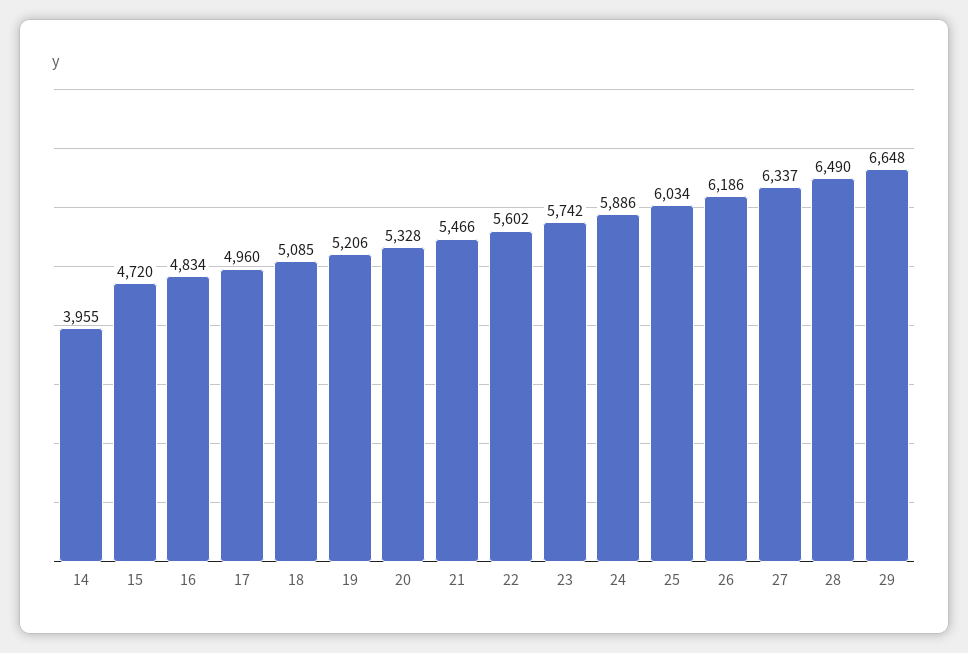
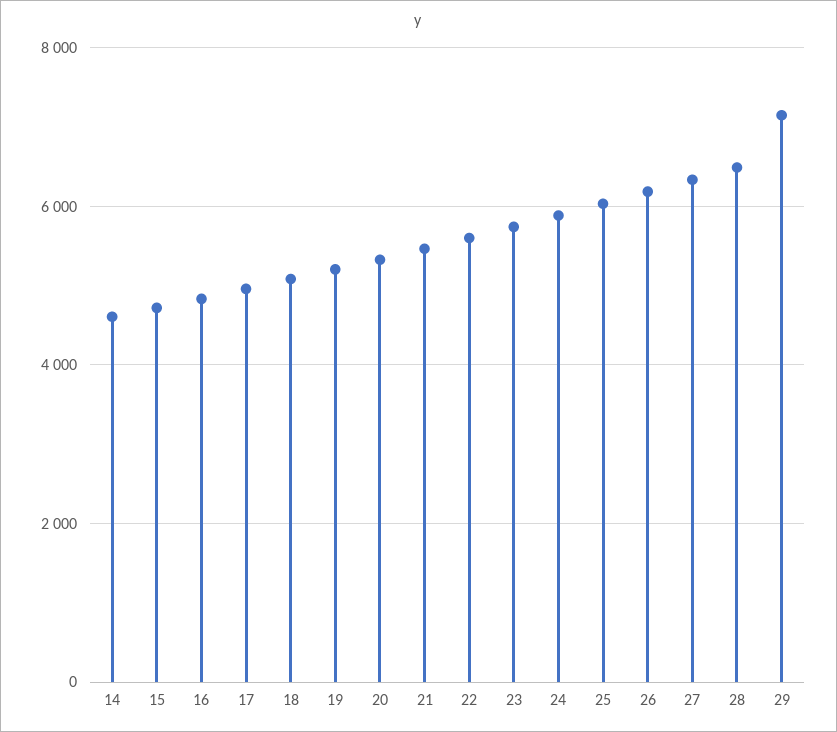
14: 3955 -> 4600
29: 6648 -> 7200

